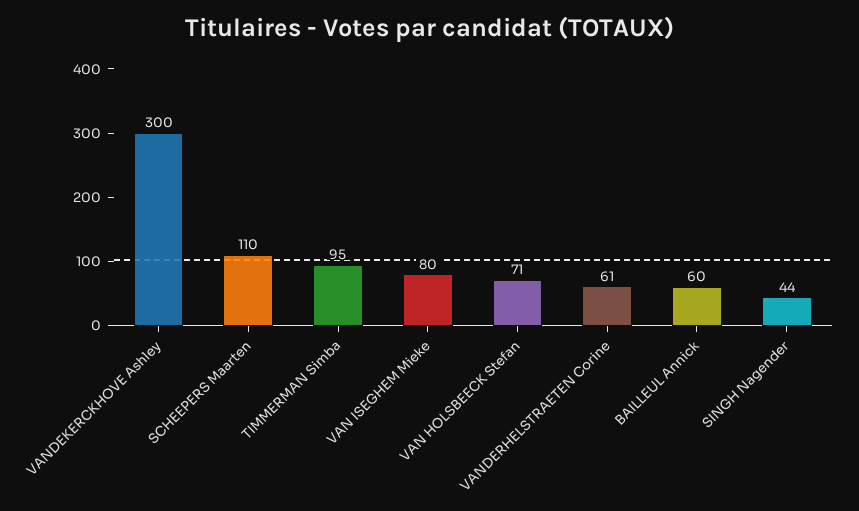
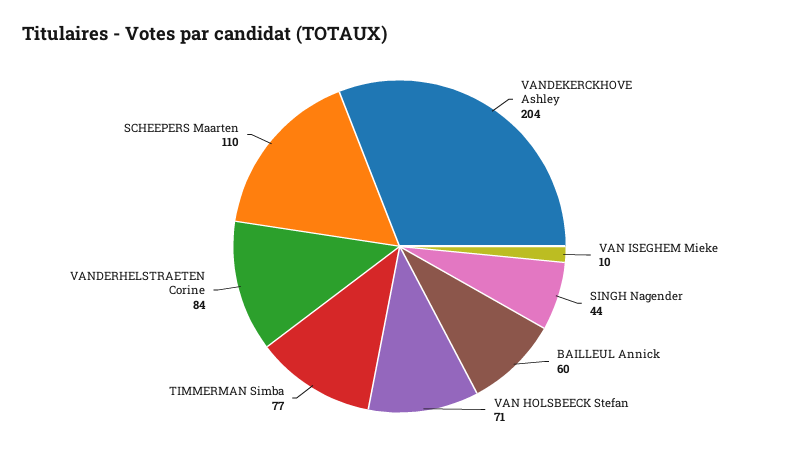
VANDEKERCKHOVE Ashley: 300 -> 204
TIMMERMAN Simba: 95 -> 77
VAN ISEGHEM Mieke: 80 -> 10
VANDERHELSTRAETEN Corine: 61 -> 84

